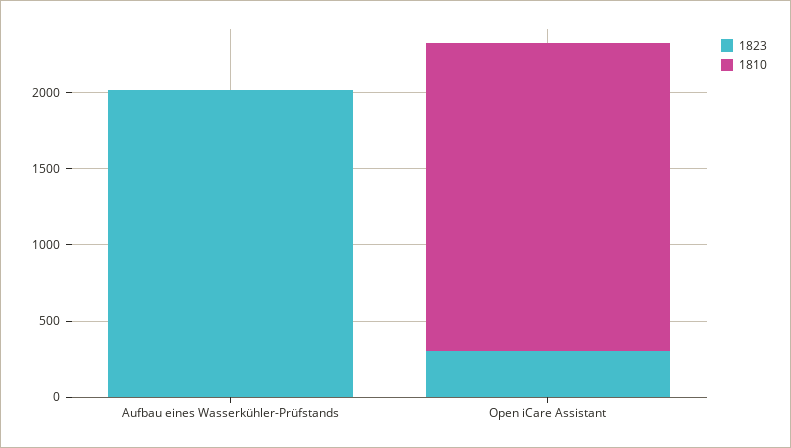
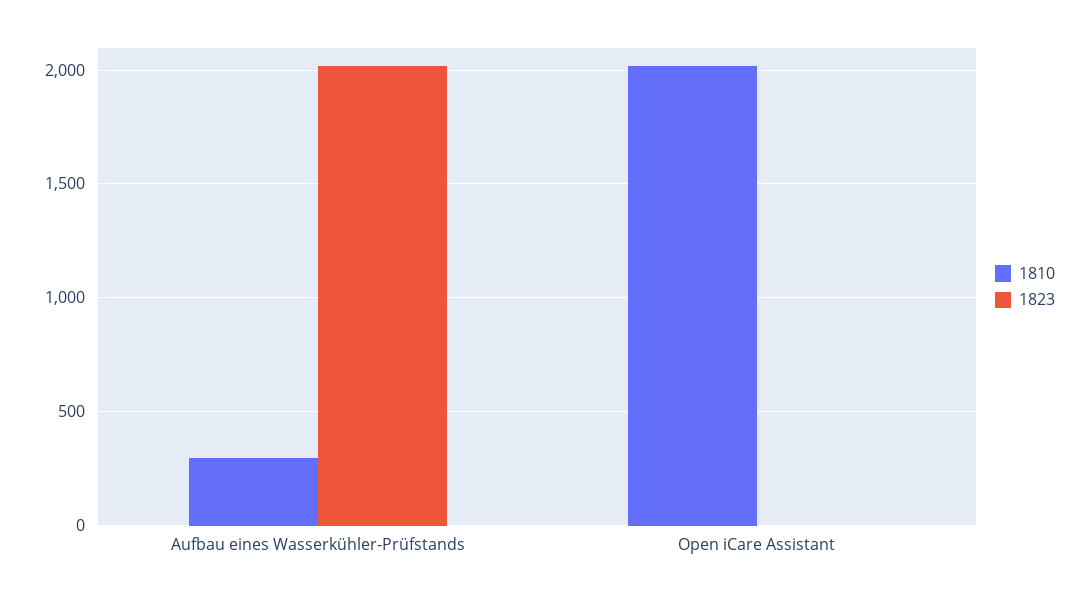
1810, Aufbau eines Wasserkühler-Prüfstands: 0 -> 300
1823, Open iCare Assistant: 300 -> 0

